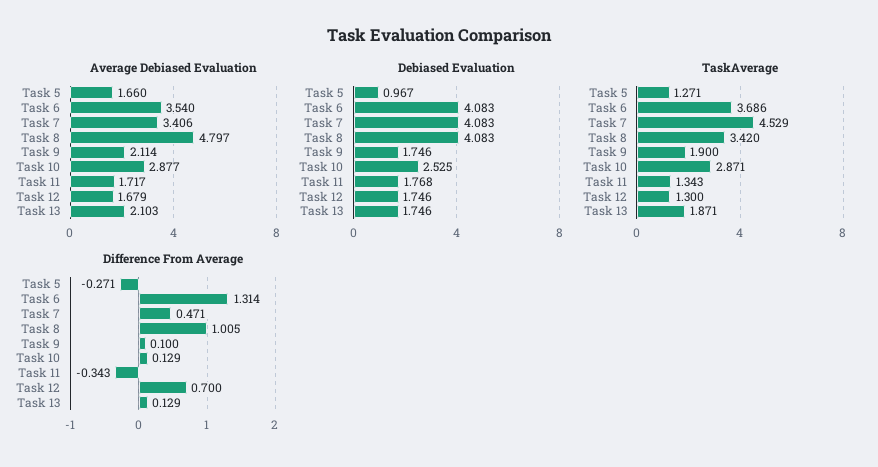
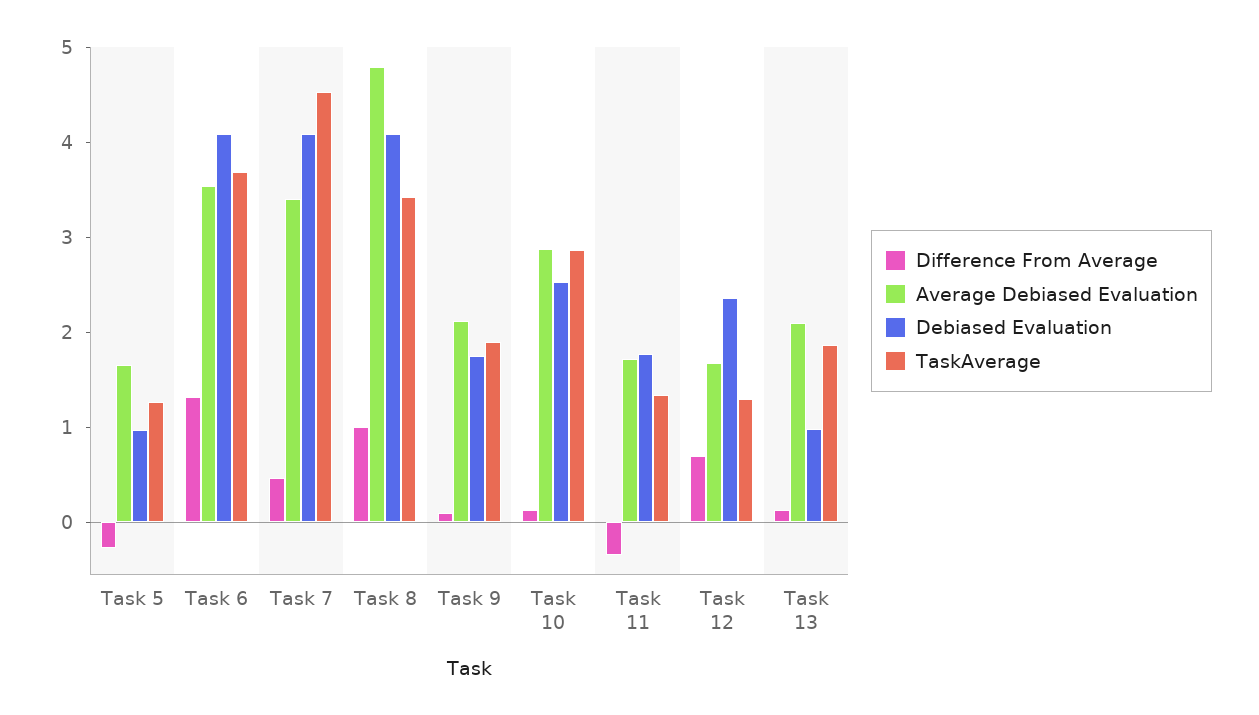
Debiased Evaluation, Task 12: 1.746 -> 2.4
Debiased Evaluation, Task 13: 1.746 -> 1

